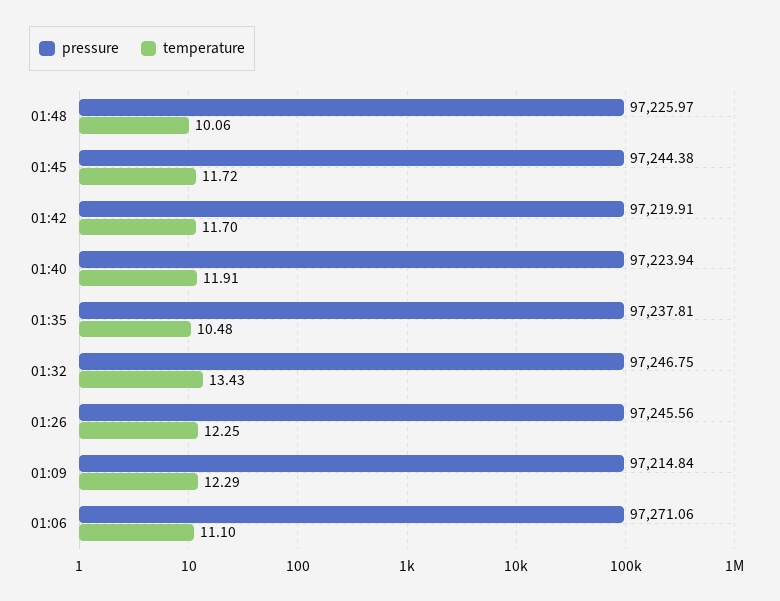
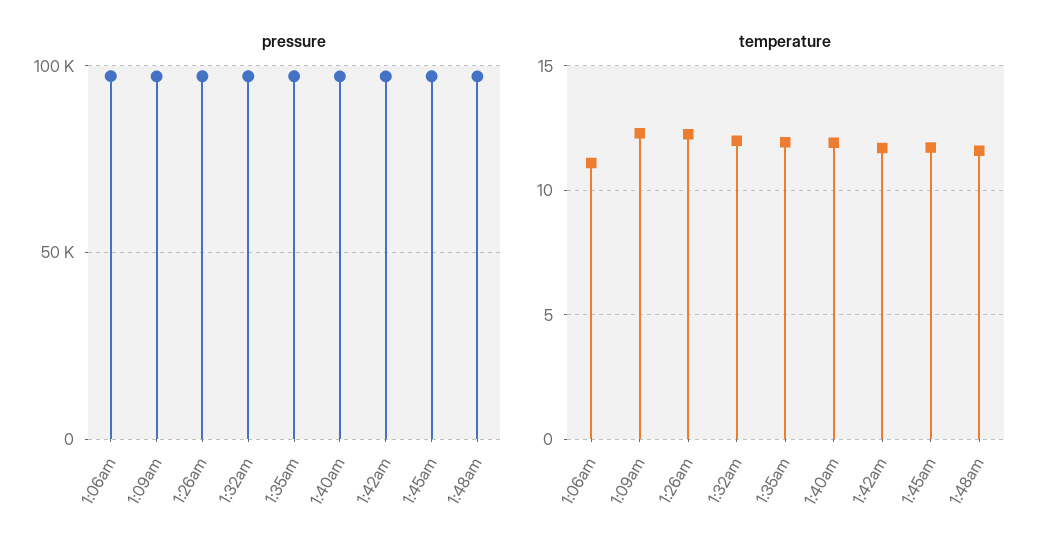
temperature, 01:48: 10.06 -> 11.5
temperature, 01:35: 10.48 -> 12
temperature, 01:32: 13.43 -> 12

